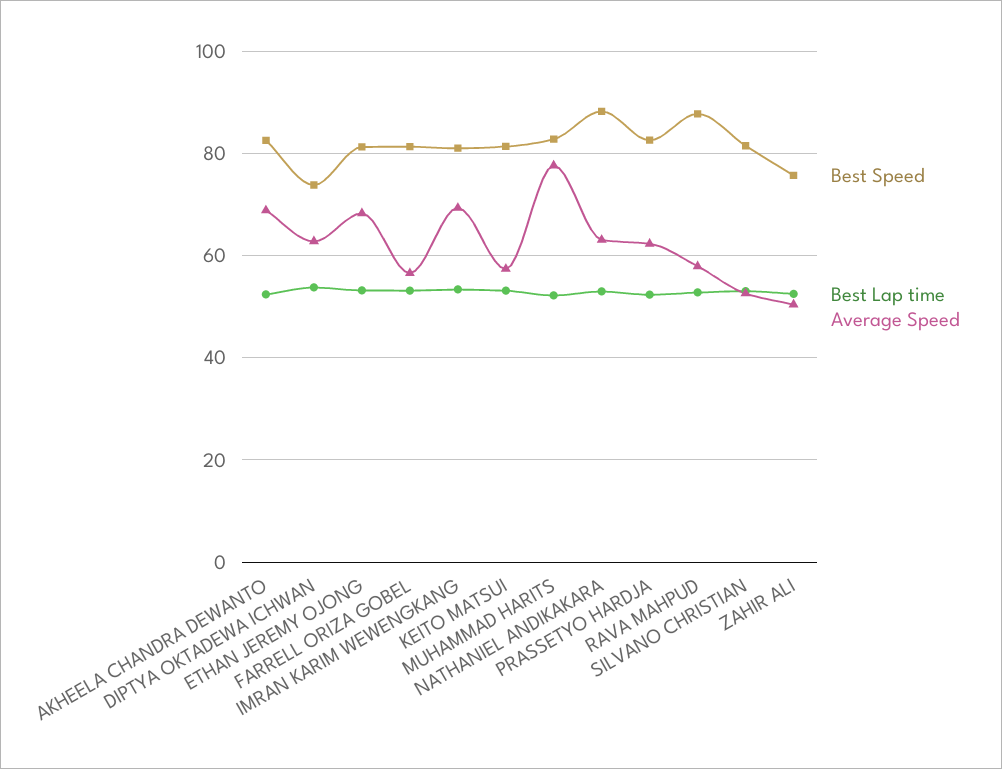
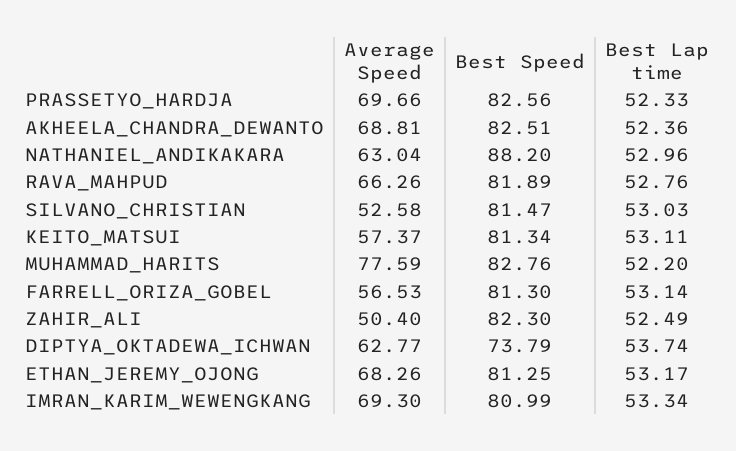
Average Speed, PRASSETYO HARDJA: 62 -> 69.66
Best Speed, RAVA MAHPUD: 88 -> 81.89
Average Speed, RAVA MAHPUD: 58 -> 66.26
Best Speed, ZAHIR ALI: 76 -> 82.3

